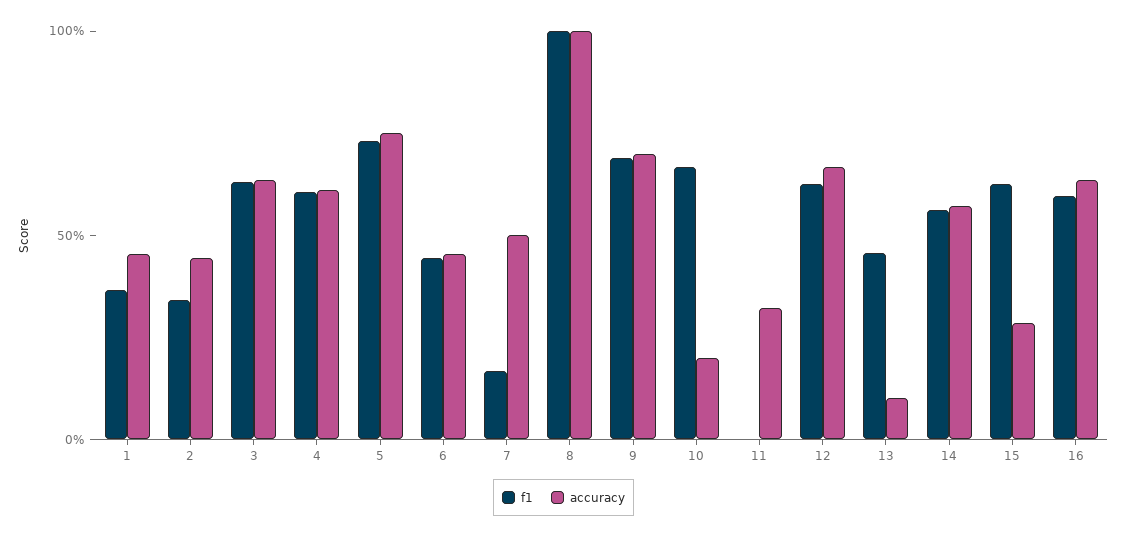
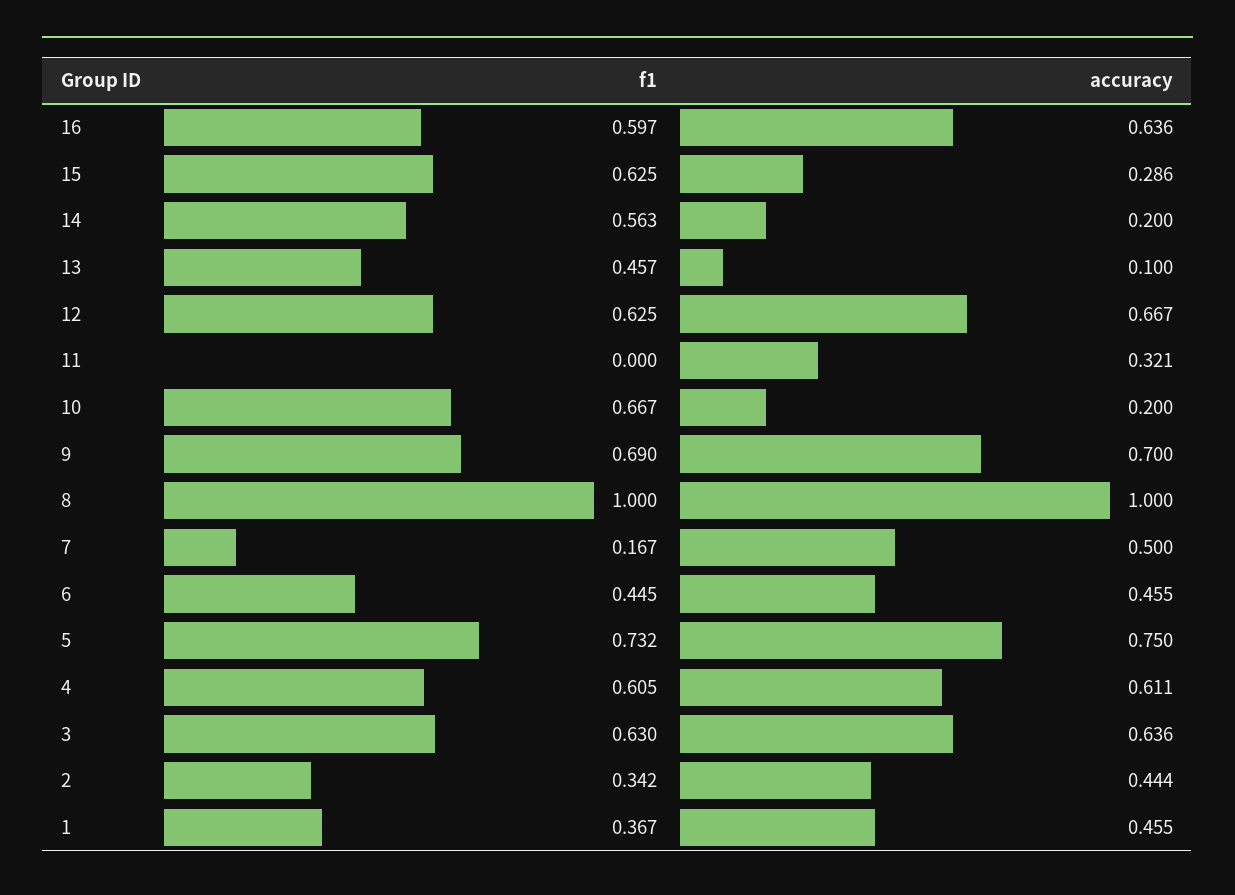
accuracy, 14: 0.6 -> 0.2

